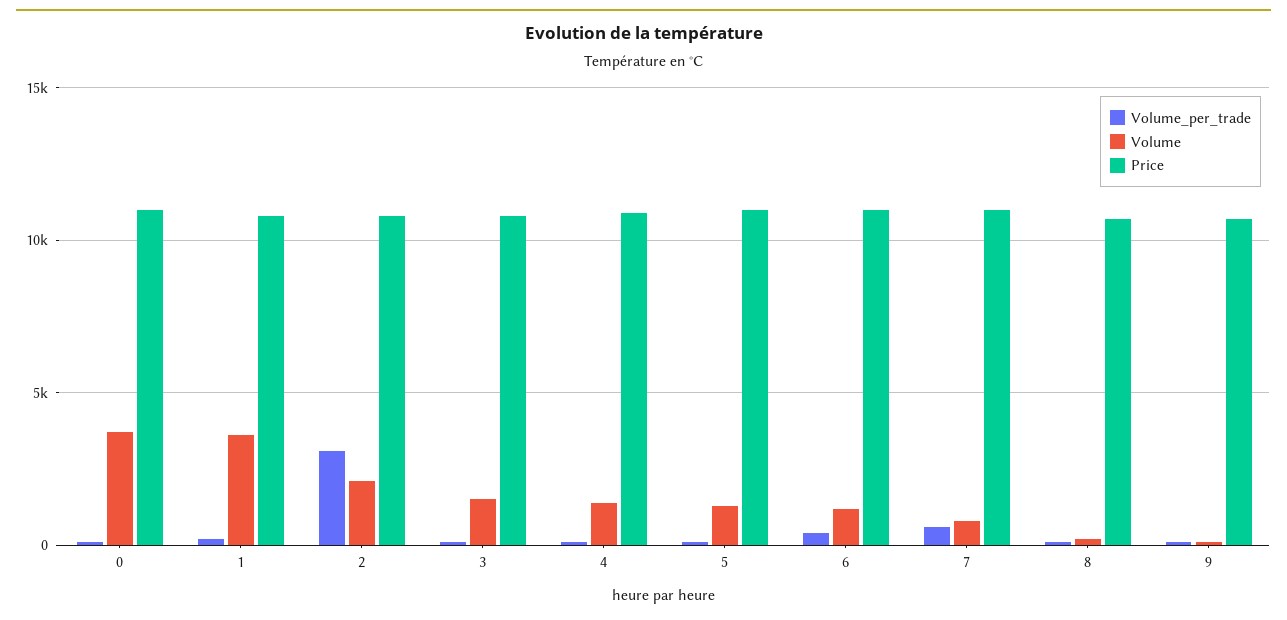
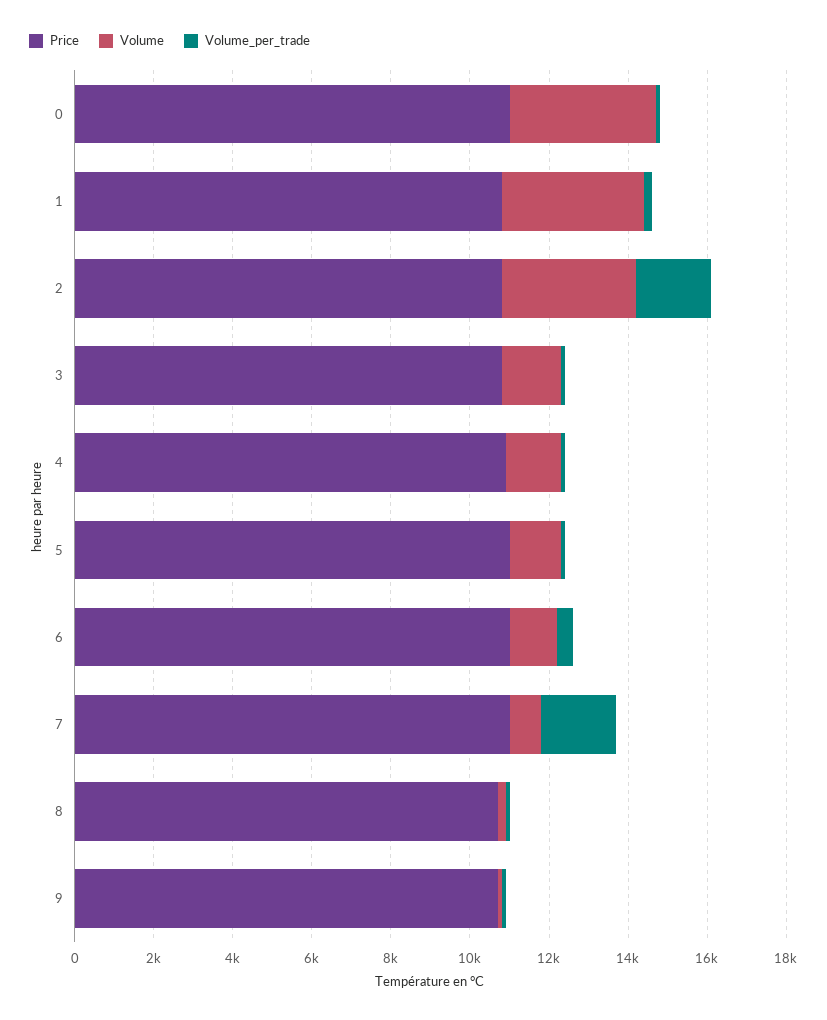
Volume_per_trade, 2: 3000 -> 2000
Volume, 2: 2000 -> 3500
Volume_per_trade, 7: 500 -> 2000

